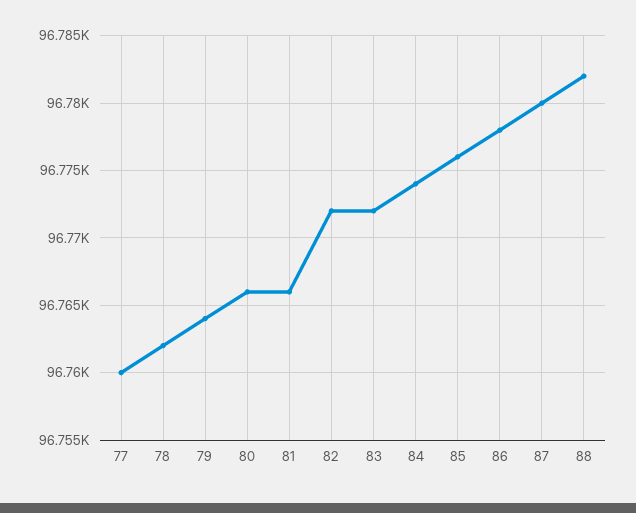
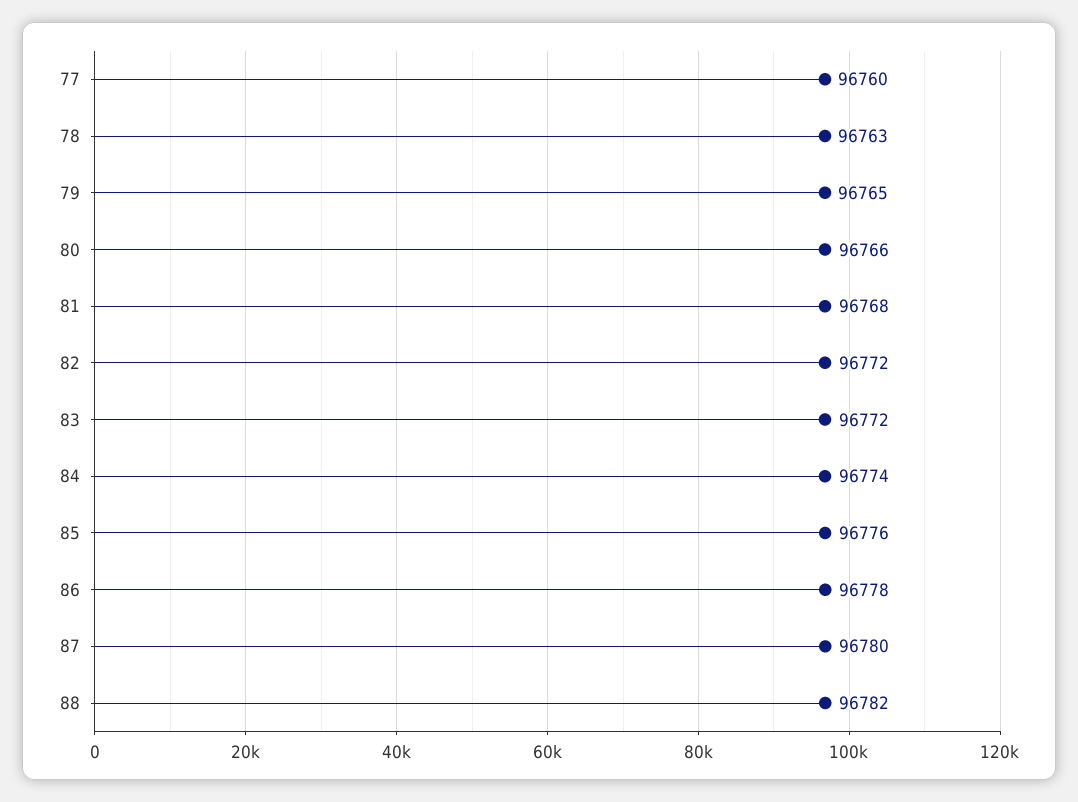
78: 96762 -> 96763
79: 96764 -> 96765
81: 96766 -> 96768

